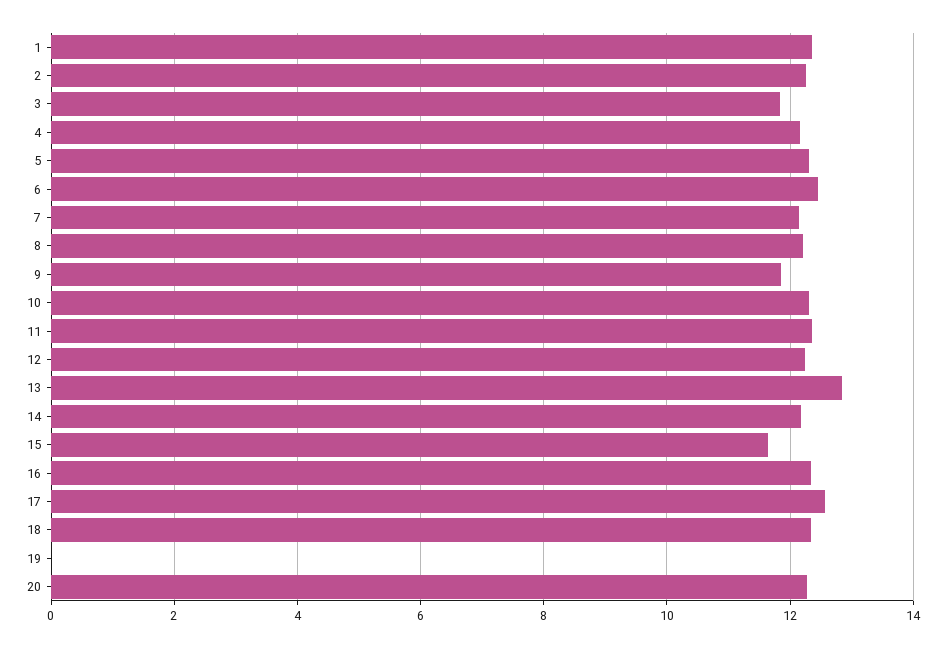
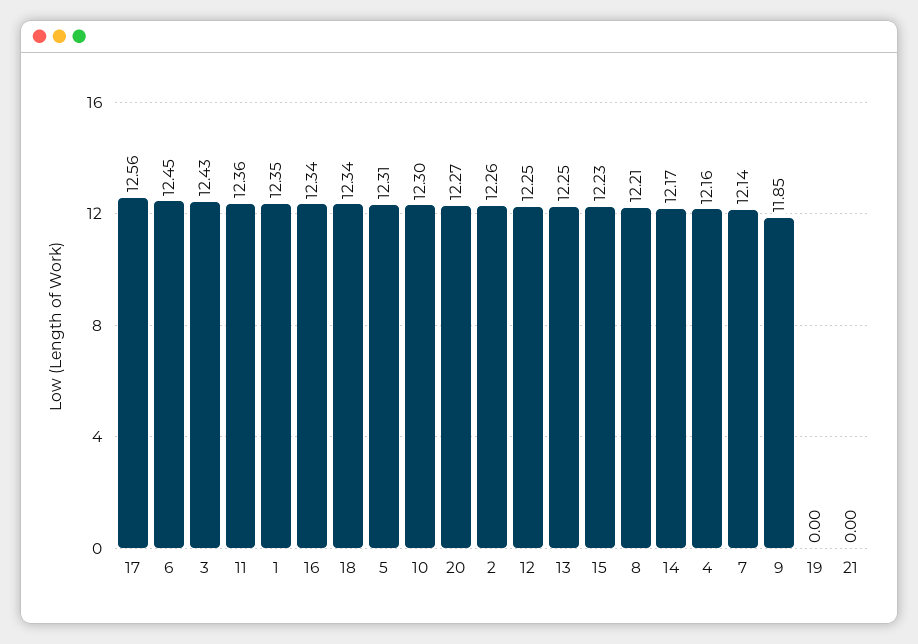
3: 11.8 -> 12.43
13: 12.8 -> 12.25
15: 11.6 -> 12.23
21: none -> 0

